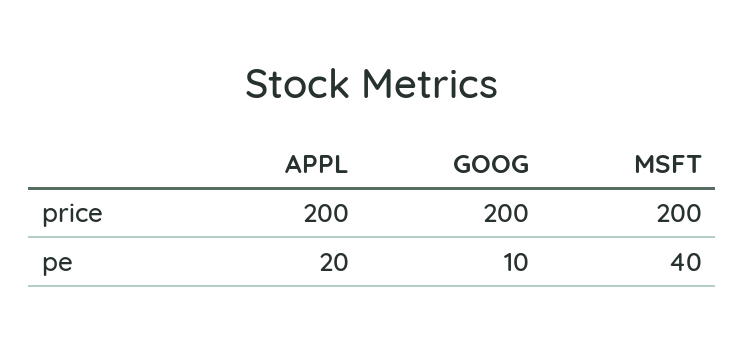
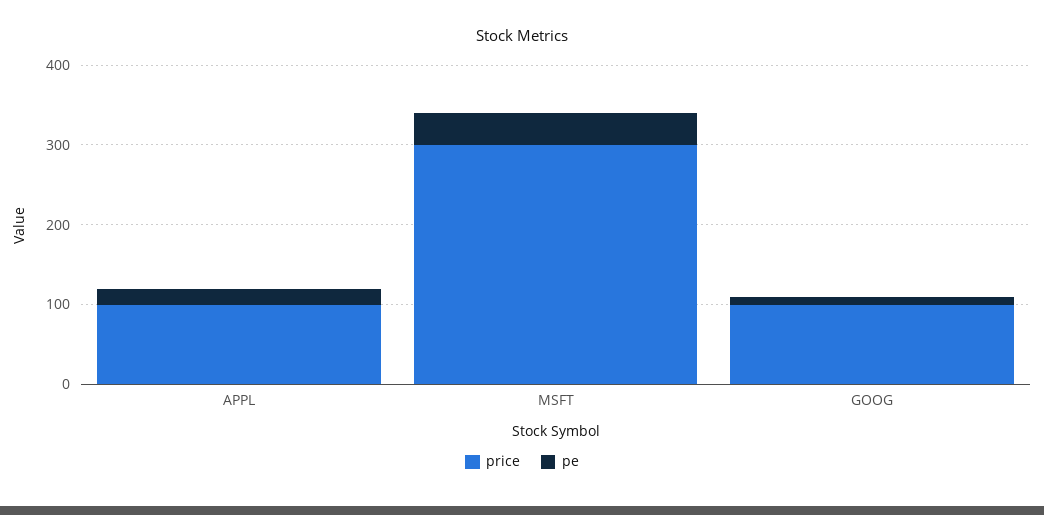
price, APPL: 200 -> 100
price, GOOG: 200 -> 100
price, MSFT: 200 -> 300

